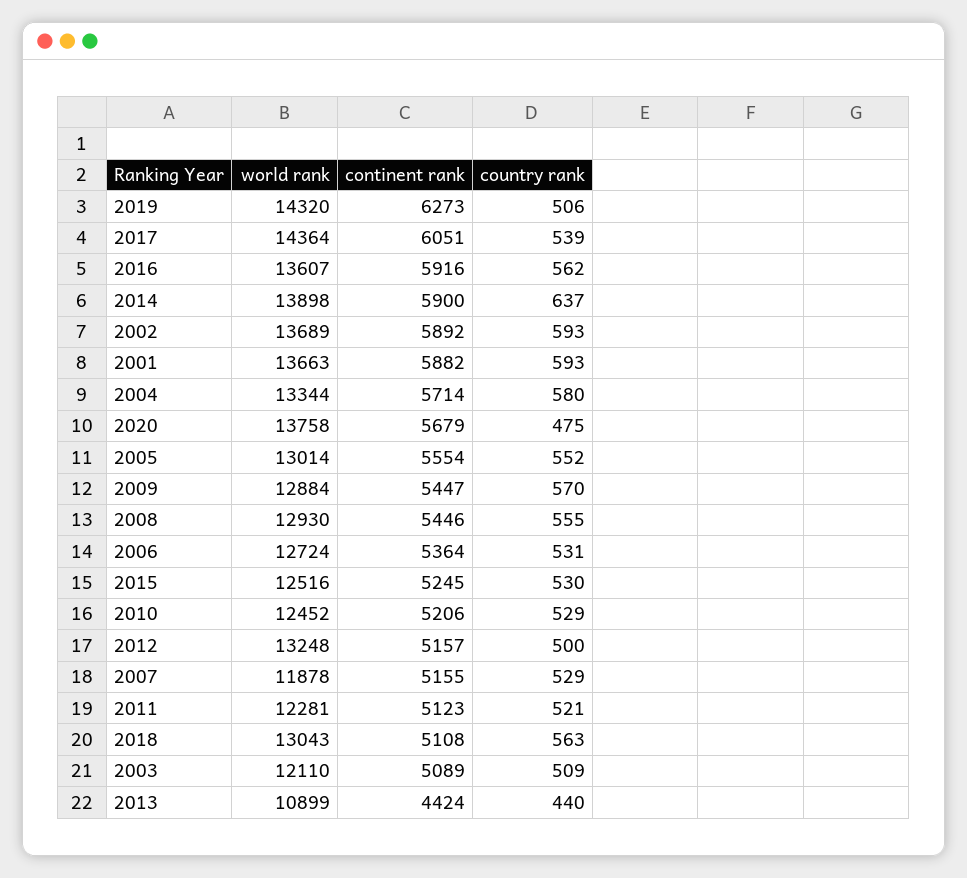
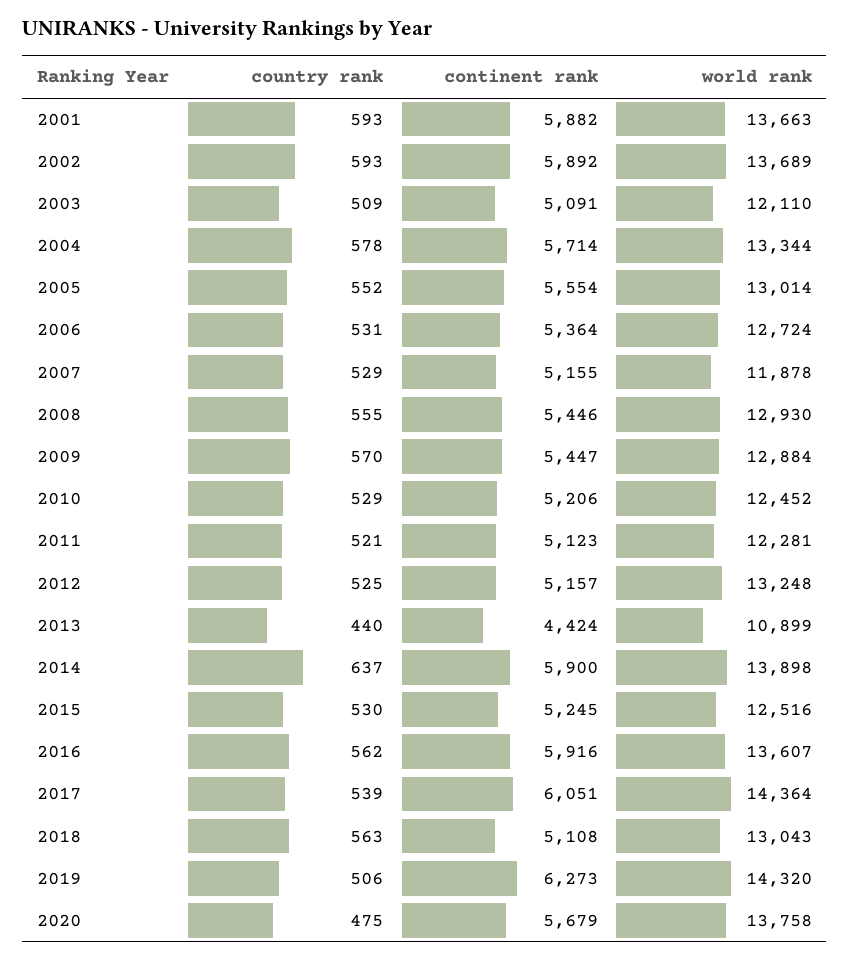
country rank, 2004: 580 -> 578
country rank, 2012: 500 -> 525
continent rank, 2003: 5089 -> 5091

